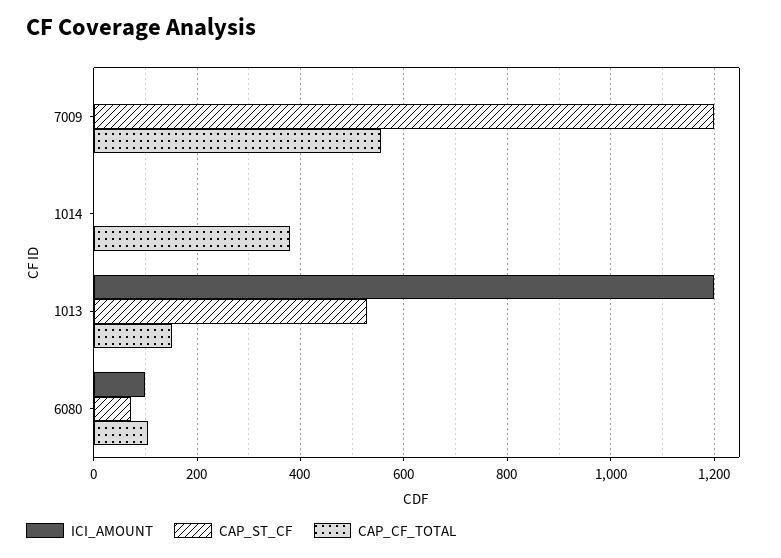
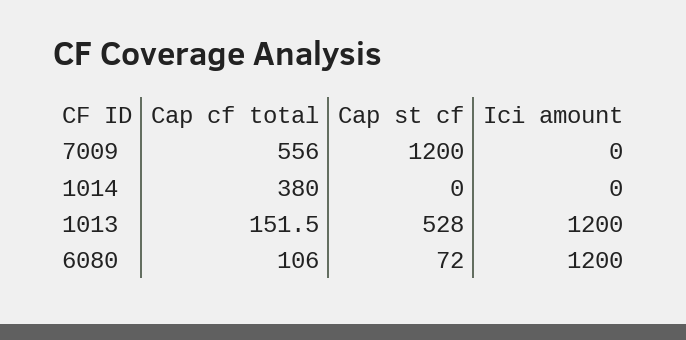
ICI_AMOUNT, 6080: 100 -> 1200

